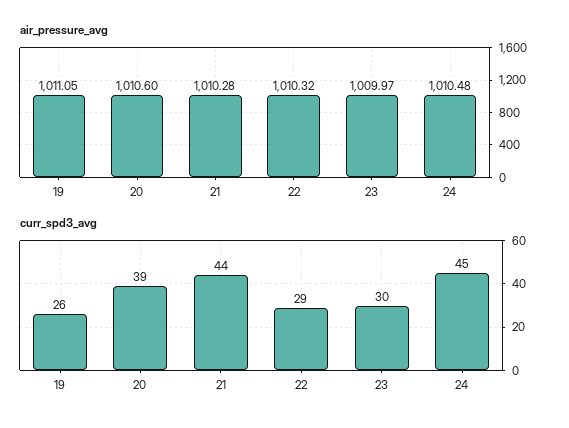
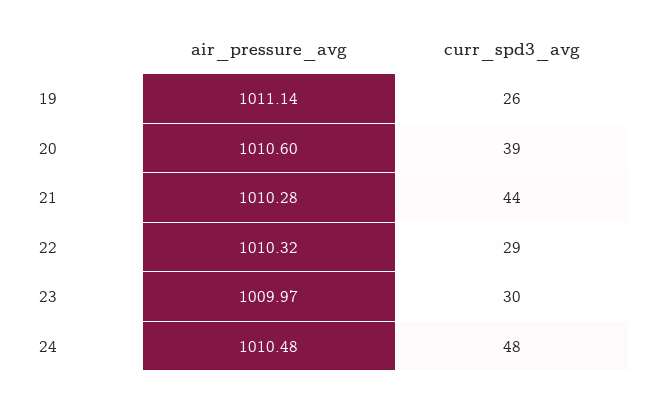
air_pressure_avg, 19: 1011.05 -> 1011.14
curr_spd3_avg, 24: 45 -> 48

